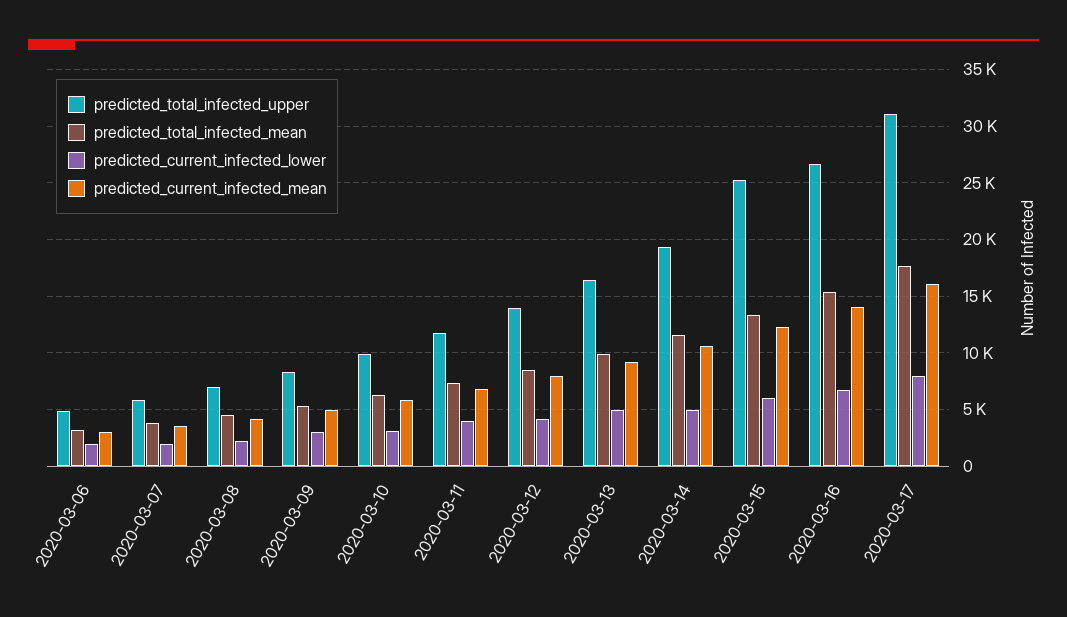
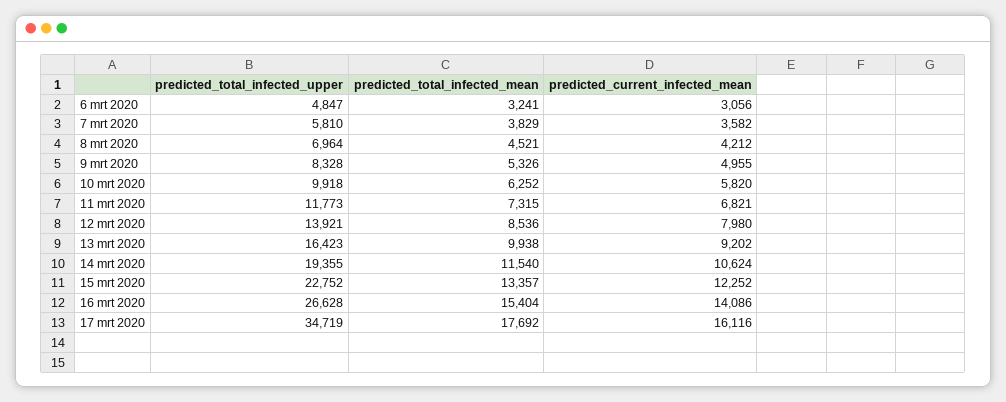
predicted_current_infected_lower, 2020-03-06: 2000 -> none
predicted_current_infected_lower, 2020-03-07: 2000 -> none
predicted_current_infected_lower, 2020-03-08: 2000 -> none
predicted_current_infected_lower, 2020-03-09: 3000 -> none
predicted_current_infected_lower, 2020-03-10: 3000 -> none
predicted_current_infected_lower, 2020-03-11: 4000 -> none
predicted_current_infected_lower, 2020-03-12: 4000 -> none
predicted_current_infected_lower, 2020-03-13: 5000 -> none
predicted_current_infected_lower, 2020-03-14: 5000 -> none
predicted_total_infected_upper, 2020-03-15: 25000 -> 22752
predicted_current_infected_lower, 2020-03-15: 6000 -> none
predicted_current_infected_lower, 2020-03-16: 7000 -> none
predicted_total_infected_upper, 2020-03-17: 31000 -> 34719
predicted_current_infected_lower, 2020-03-17: 8000 -> none

